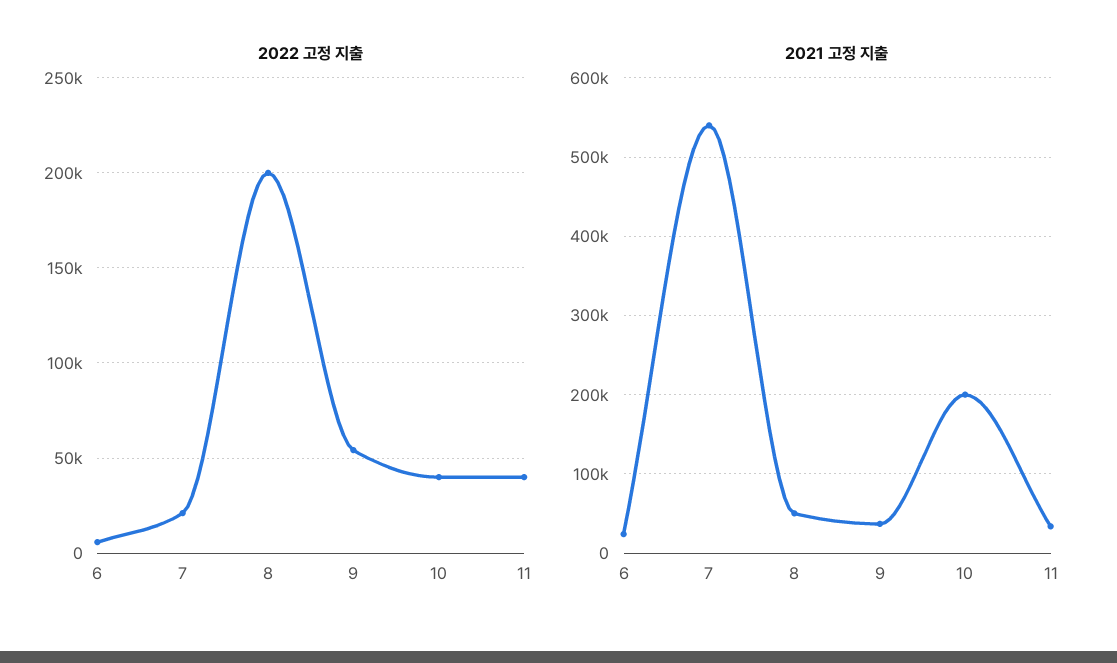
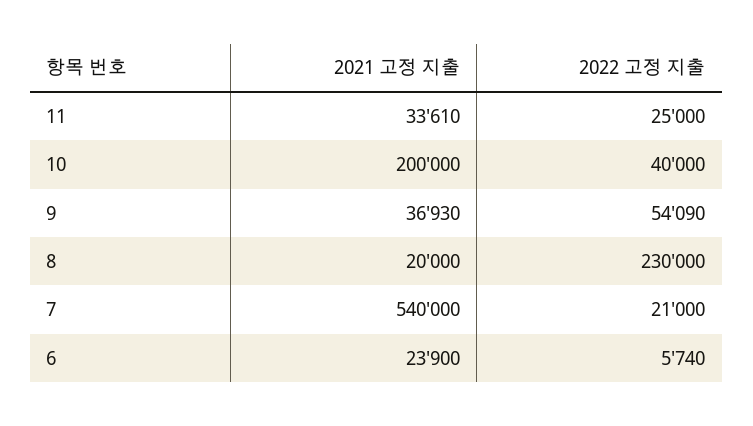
2022 고정 지출, 8: 200000 -> 230000
2022 고정 지출, 11: 40000 -> 25000
2021 고정 지출, 8: 50000 -> 20000

